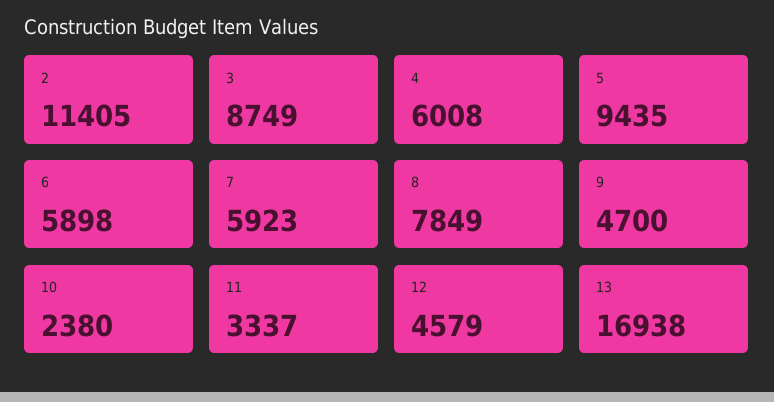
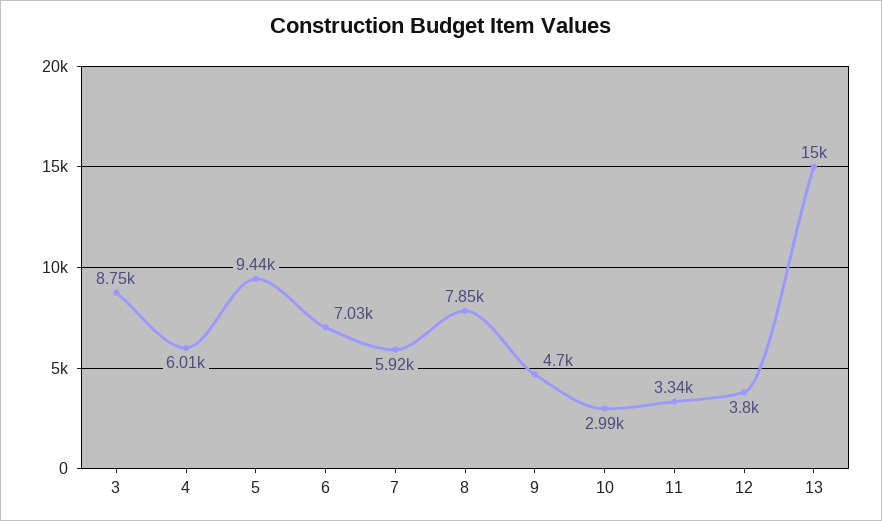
2: 11405 -> none
6: 5898 -> 7030
10: 2380 -> 2990
12: 4579 -> 3800
13: 16938 -> 15000

